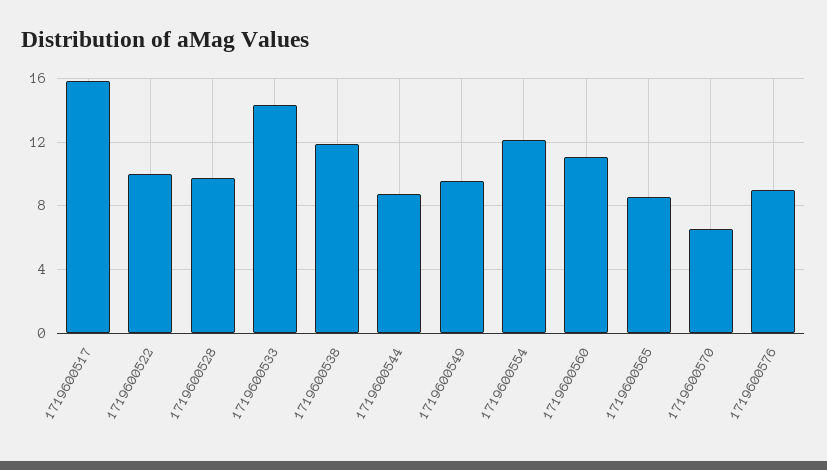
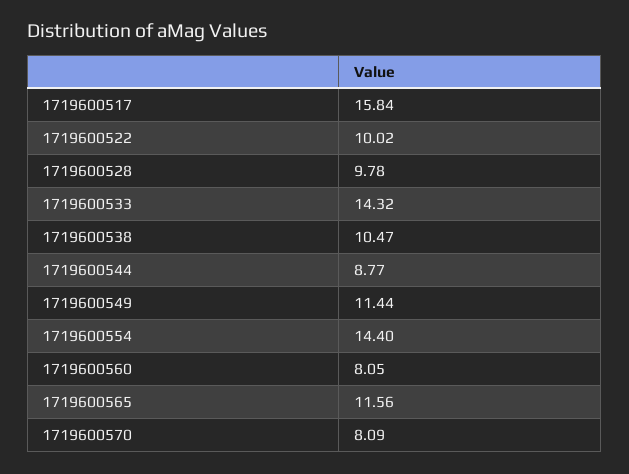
1719600538: 12 -> 10.47
1719600549: 9.5 -> 11.44
1719600554: 12 -> 14.4
1719600560: 11 -> 8.05
1719600565: 8.5 -> 11.56
1719600570: 6.5 -> 8.09
1719600576: 9 -> none

